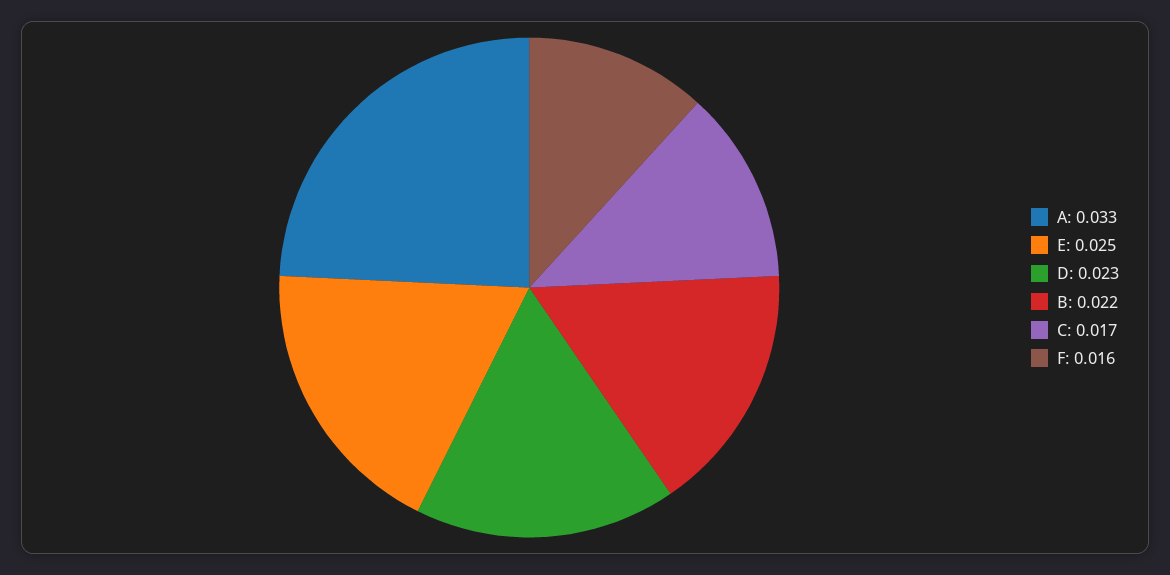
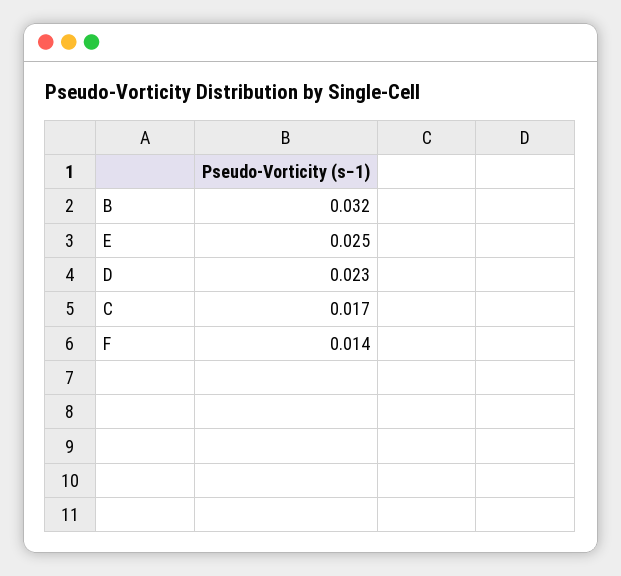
A: 0.033 -> none
B: 0.022 -> 0.032
F: 0.016 -> 0.014

